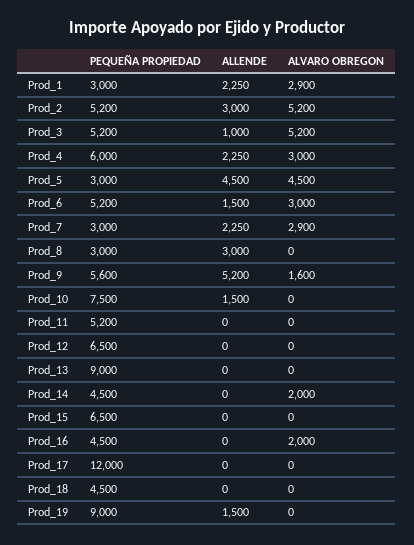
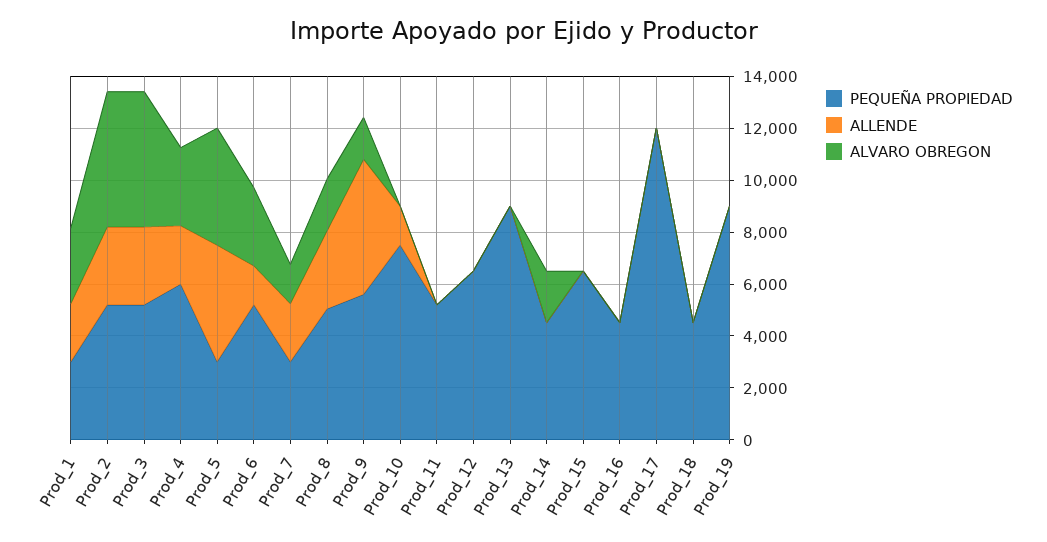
ALLENDE, Prod_3: 1000 -> 3000
ALVARO OBREGON, Prod_7: 2900 -> 1500
PEQUEÑA PROPIEDAD, Prod_8: 3000 -> 5000
ALVARO OBREGON, Prod_8: 0 -> 2000
ALVARO OBREGON, Prod_16: 2000 -> 0
ALLENDE, Prod_19: 1500 -> 0

